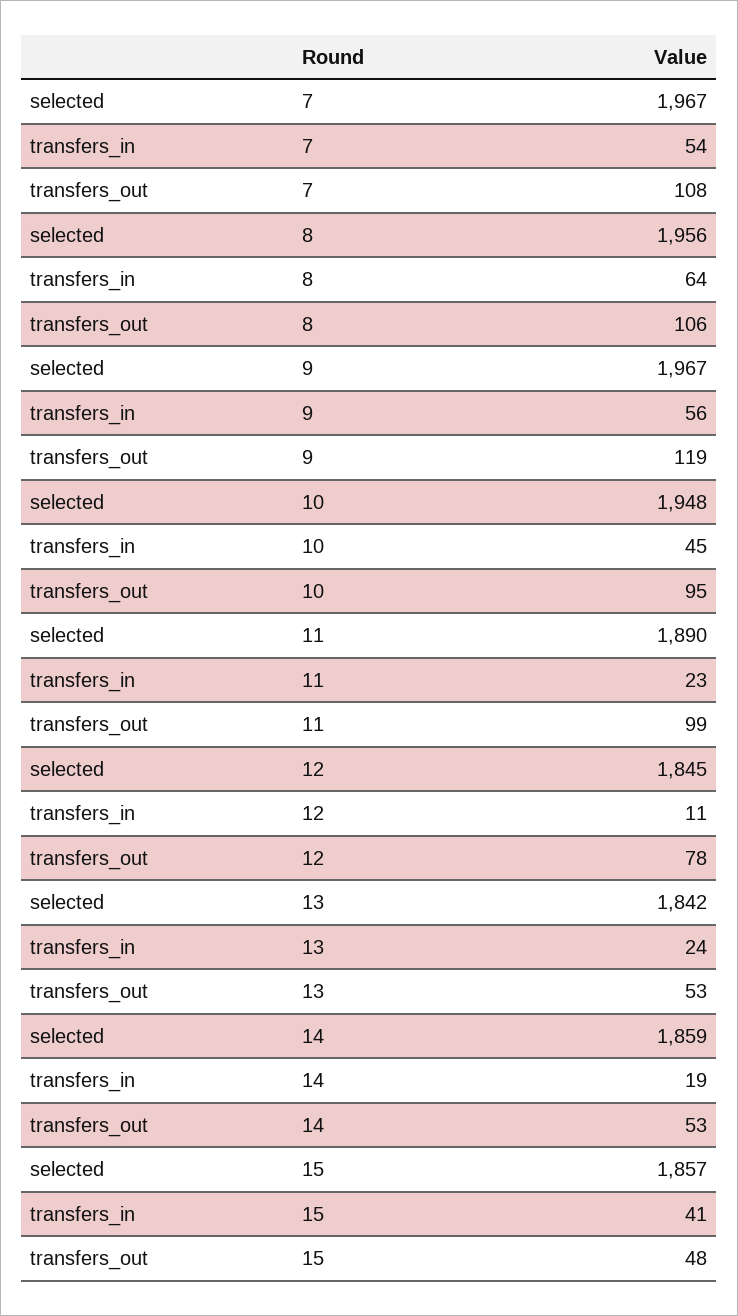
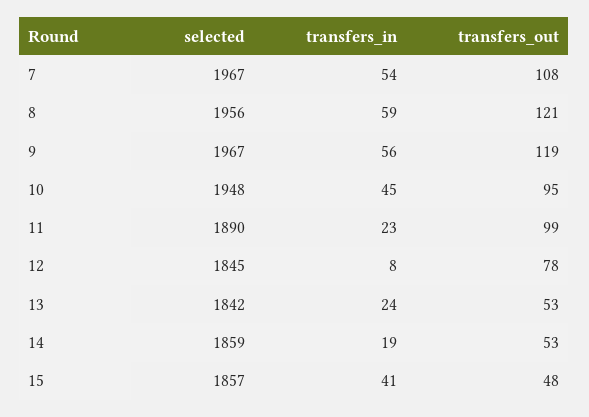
transfers_in, 8: 64 -> 59
transfers_out, 8: 106 -> 121
transfers_in, 12: 11 -> 8

